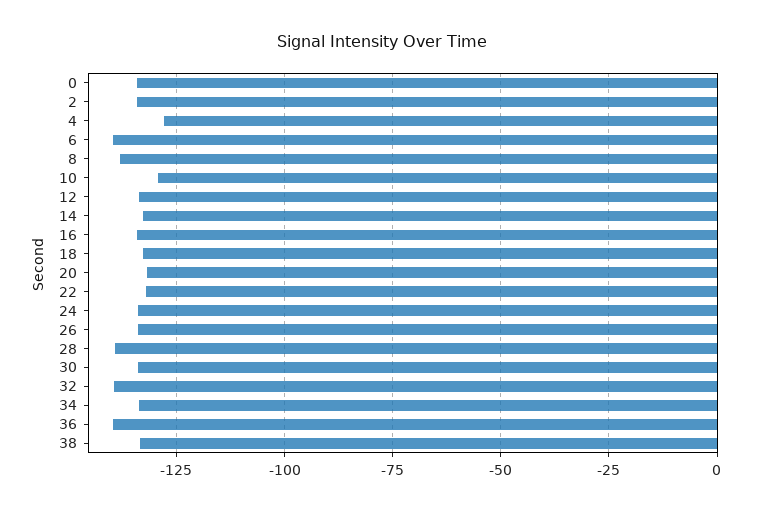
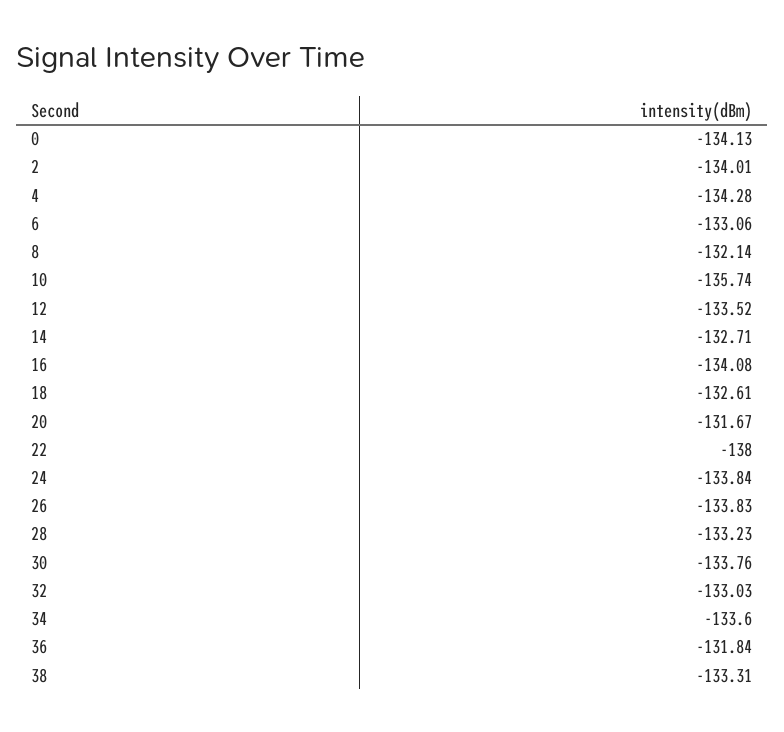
4: -127.5 -> -134.28
6: -140 -> -133.06
8: -137.5 -> -132.14
10: -130 -> -135.74
22: -132.5 -> -138
28: -140 -> -133.23
32: -140 -> -133.03
36: -140 -> -131.84

